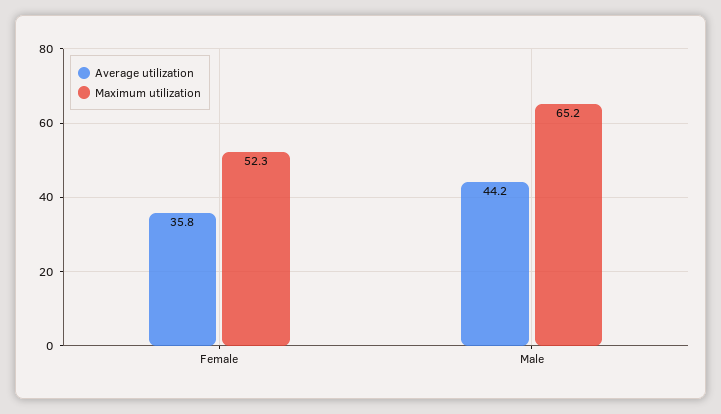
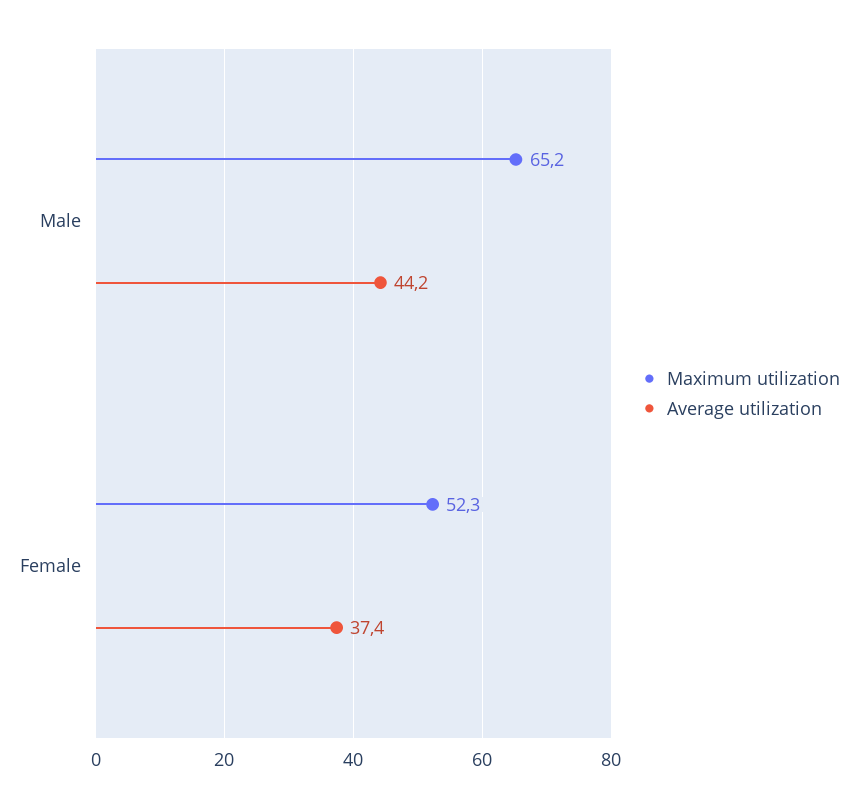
Average utilization, Female: 35.8 -> 37.4

